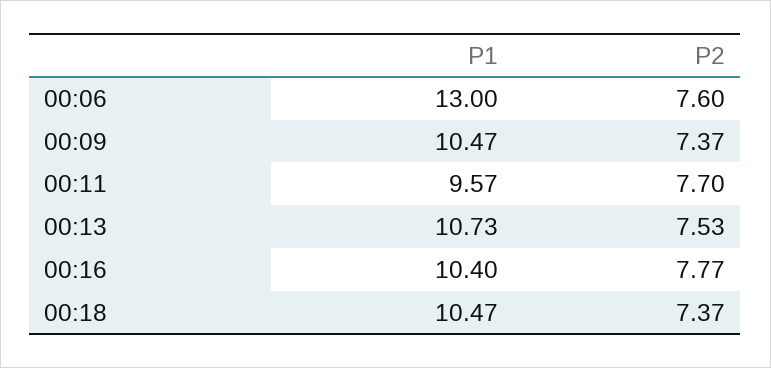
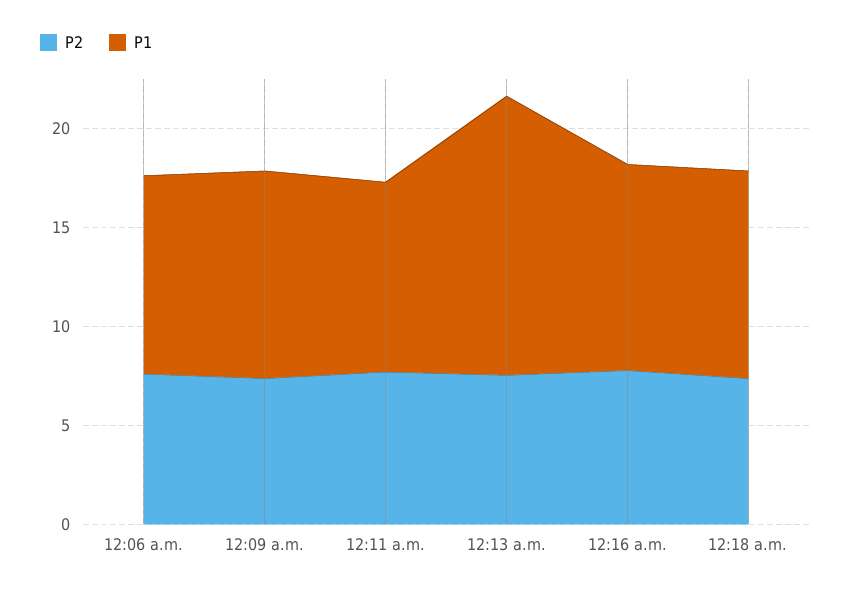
P1, 00:06: 13 -> 10
P1, 00:13: 10.73 -> 14

